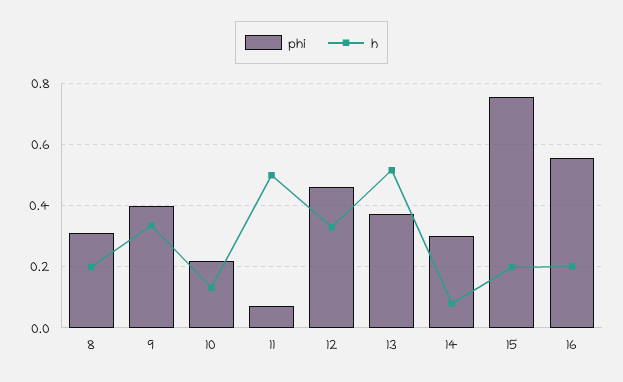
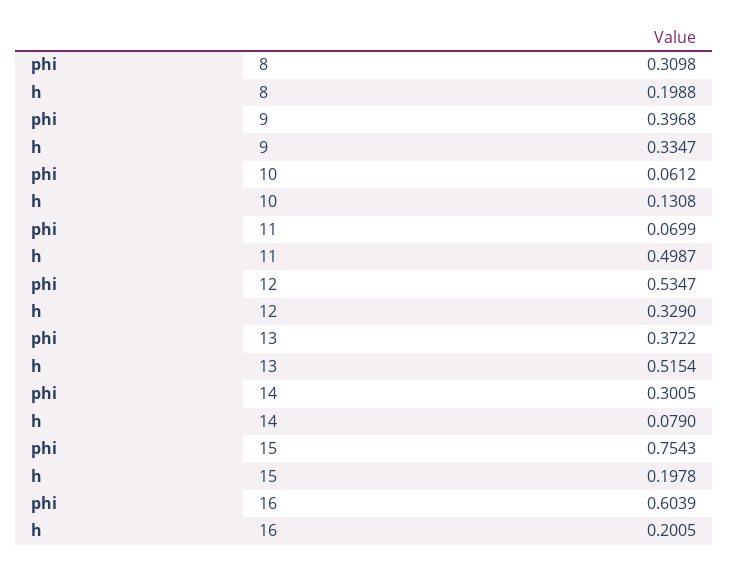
phi, 10: 0.22 -> 0.0612
phi, 12: 0.46 -> 0.5347
phi, 16: 0.56 -> 0.6039

